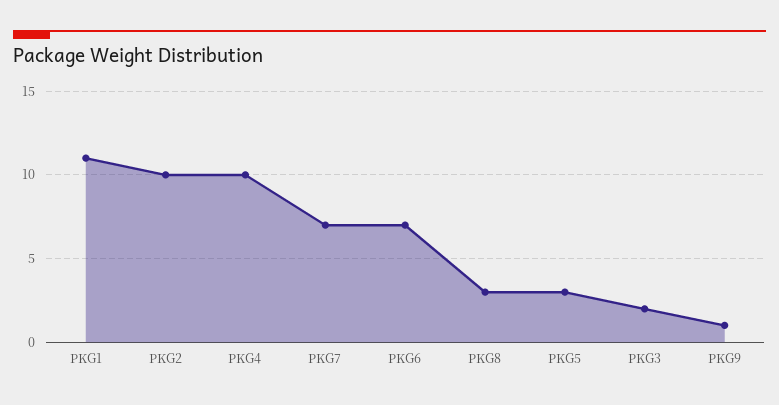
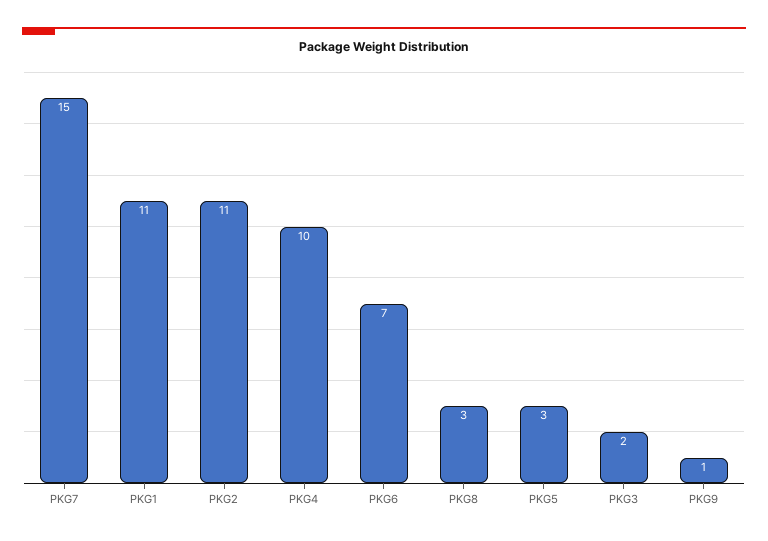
PKG2: 10 -> 11
PKG7: 7 -> 15

